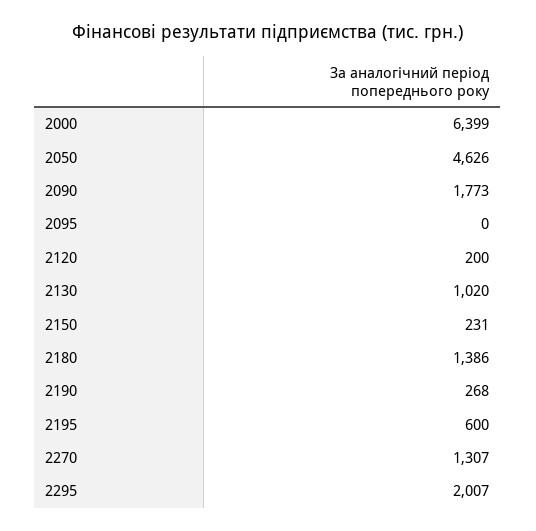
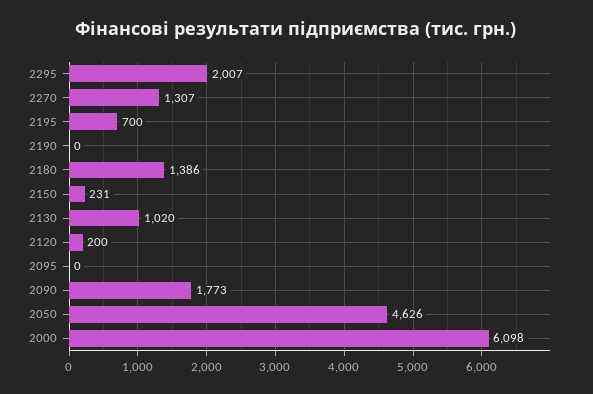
2000: 6399 -> 6098
2190: 268 -> 0
2195: 600 -> 700

